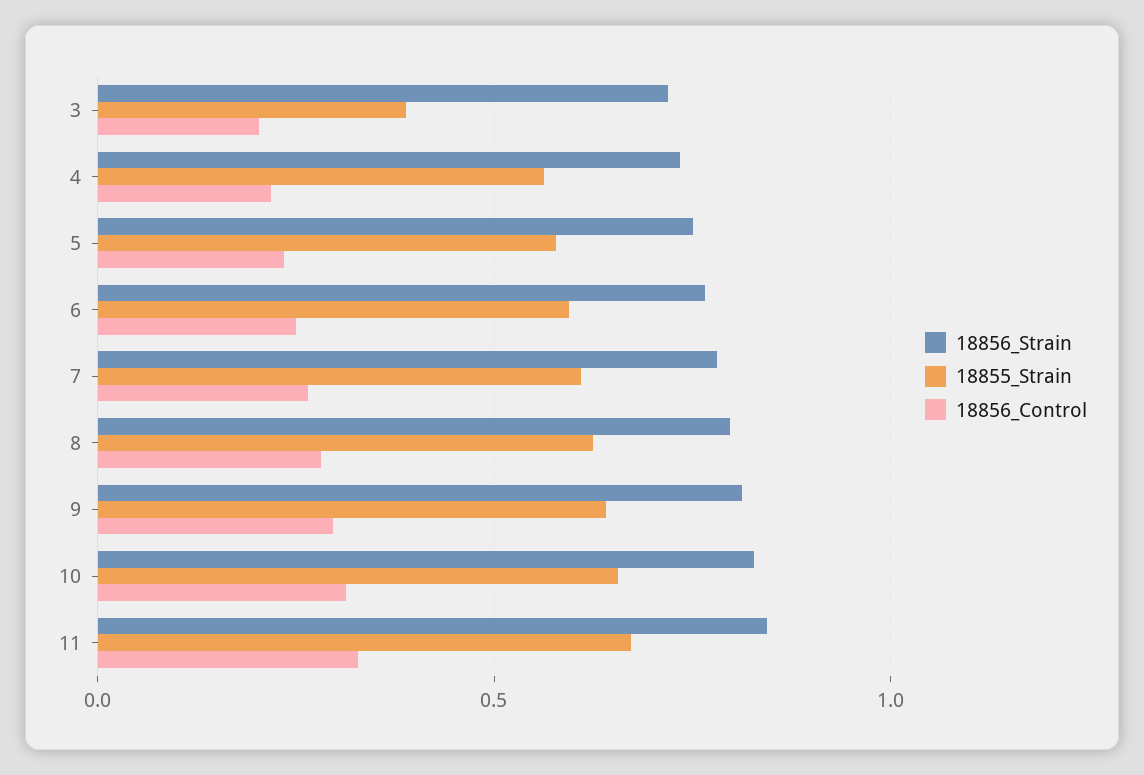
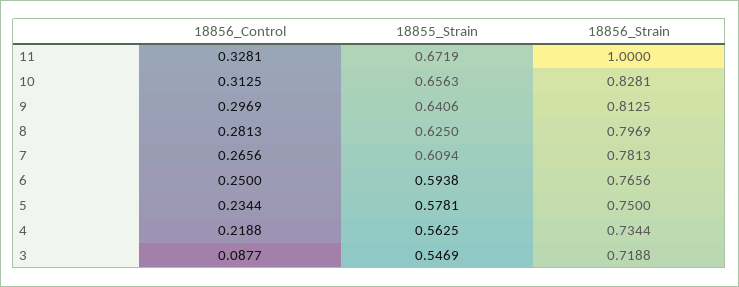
18855_Strain, 3: 0.4 -> 0.5469
18856_Control, 3: 0.2 -> 0.0877
18856_Strain, 11: 0.85 -> 1

